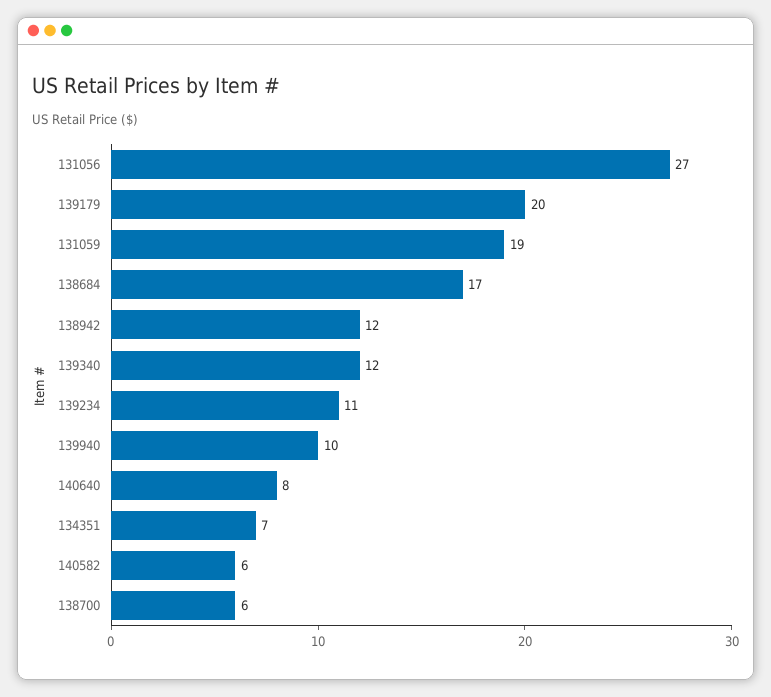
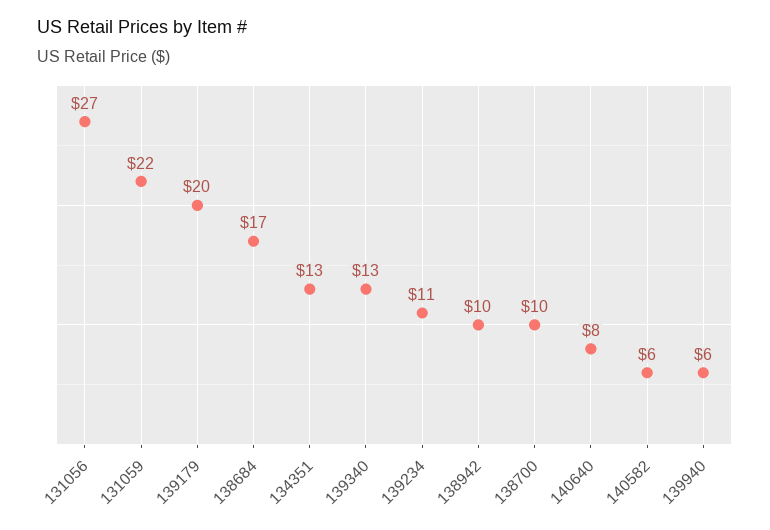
131059: 19 -> 22
138942: 12 -> 10
139340: 12 -> 13
139940: 10 -> 6
134351: 7 -> 13
138700: 6 -> 10

